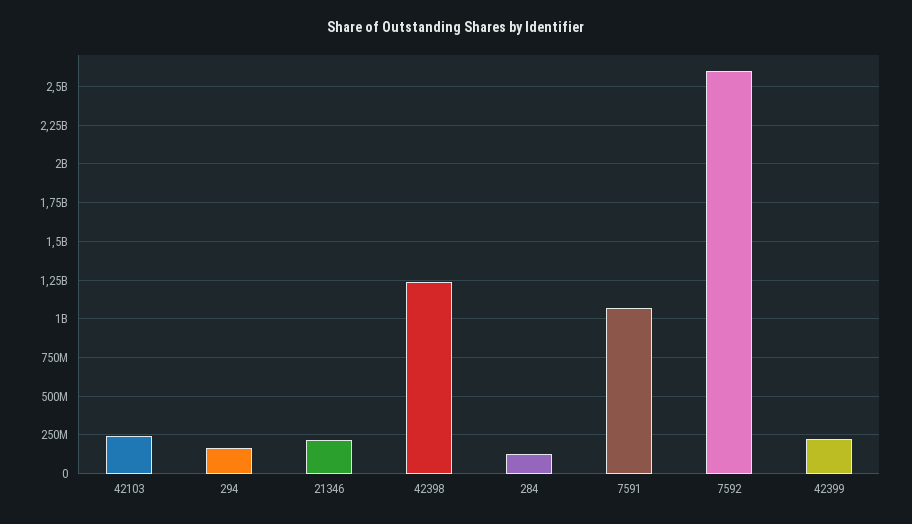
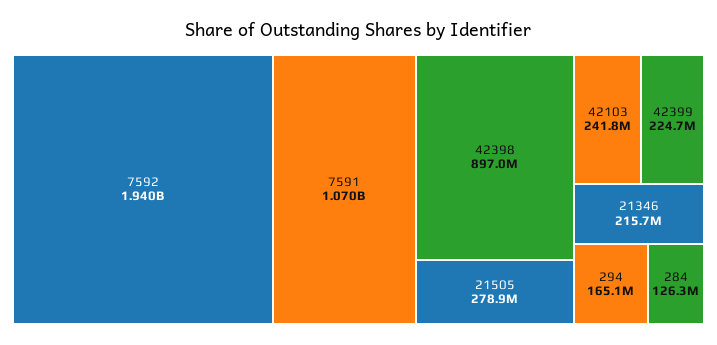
42398: 1250000000 -> 897000000
7592: 2600000000 -> 1940000000
21505: none -> 278900000

